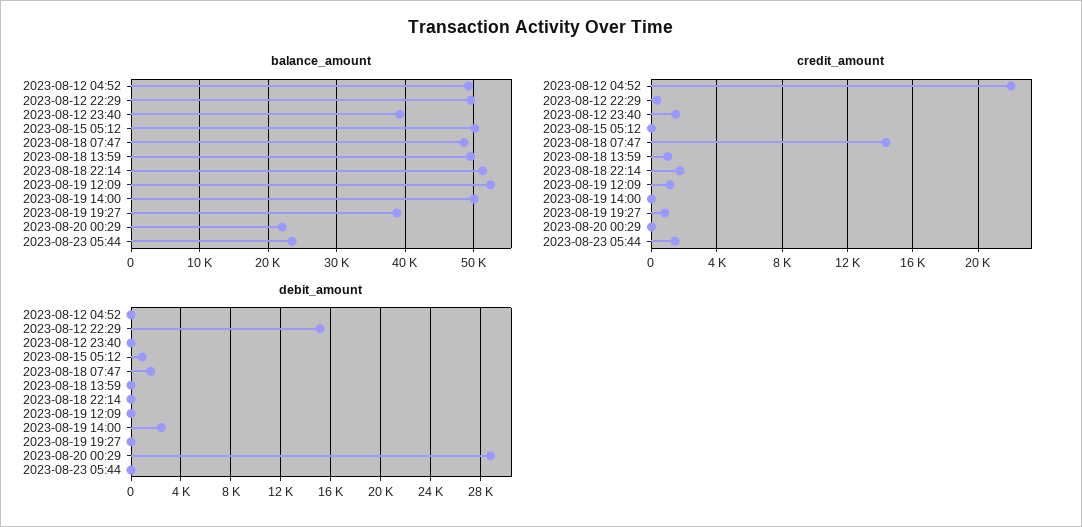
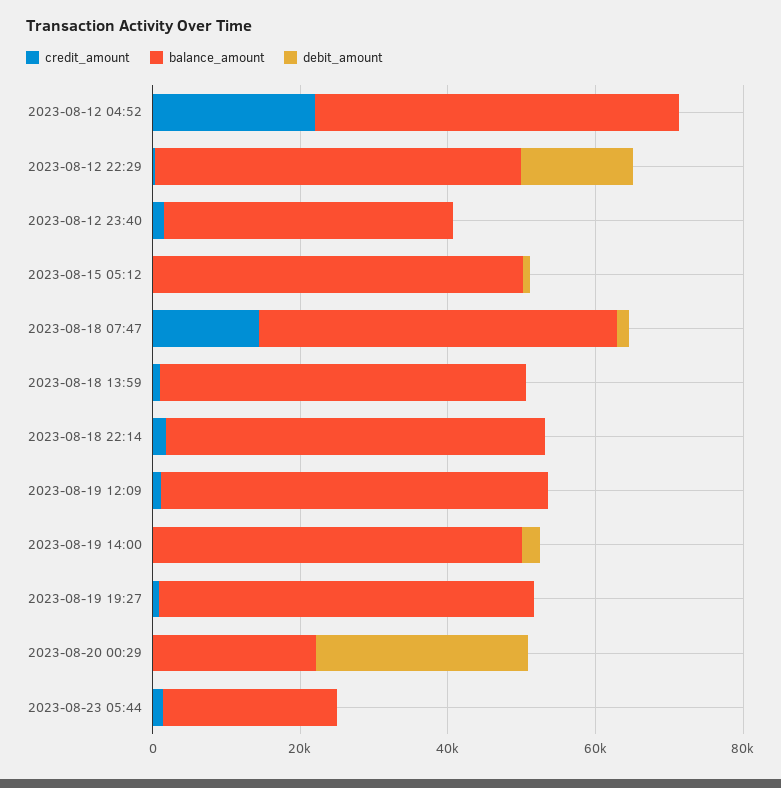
balance_amount, 2023-08-19 19:27: 39000 -> 50000

